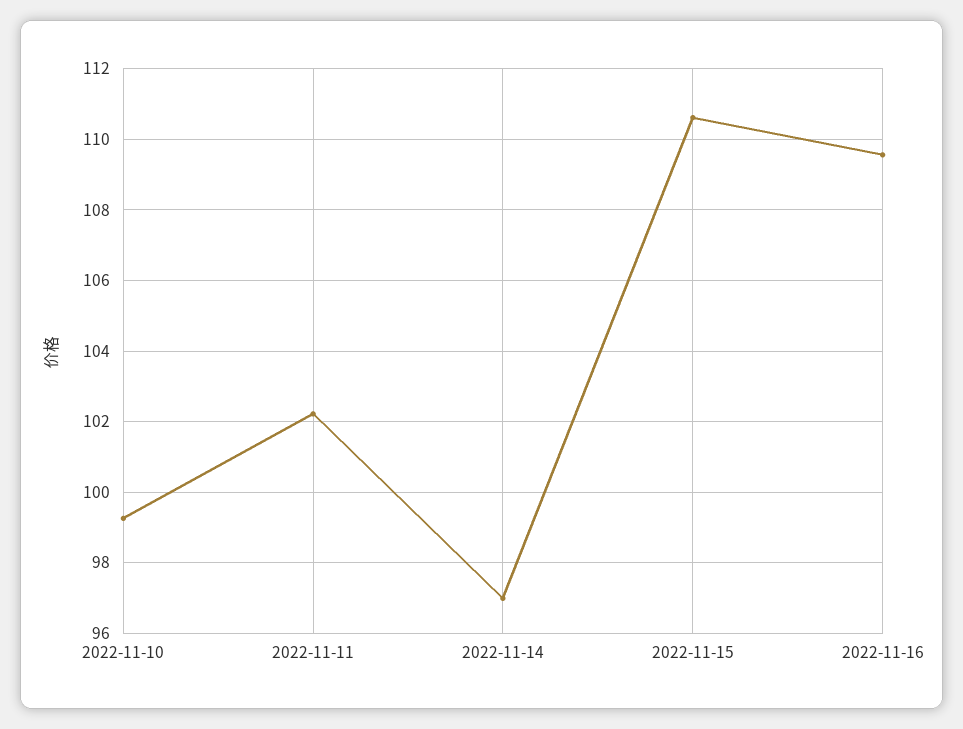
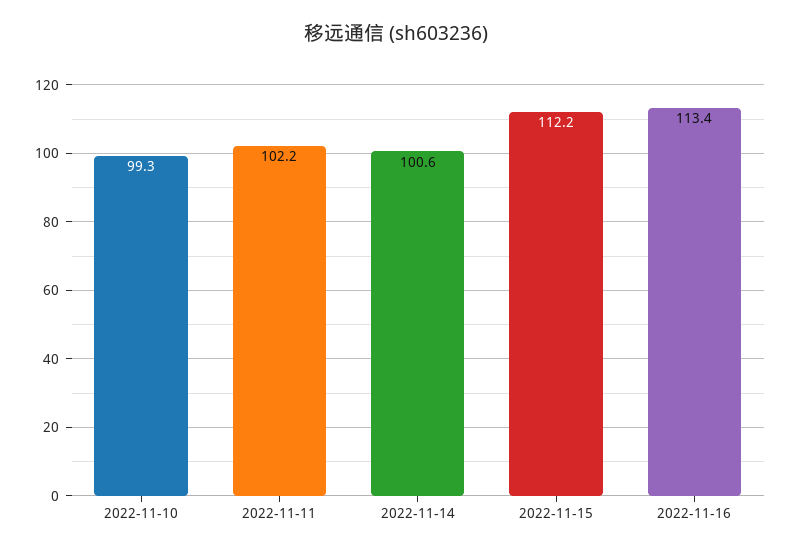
2022-11-14: 97 -> 100.6
2022-11-15: 110.6 -> 112.2
2022-11-16: 109.6 -> 113.4

